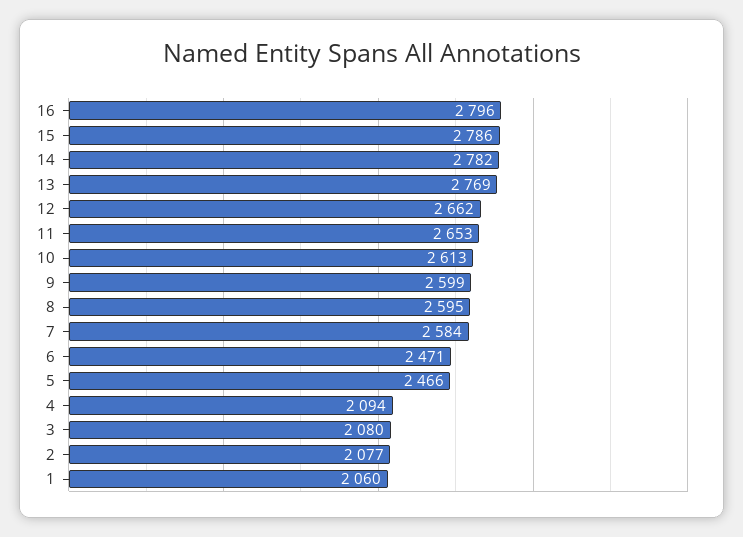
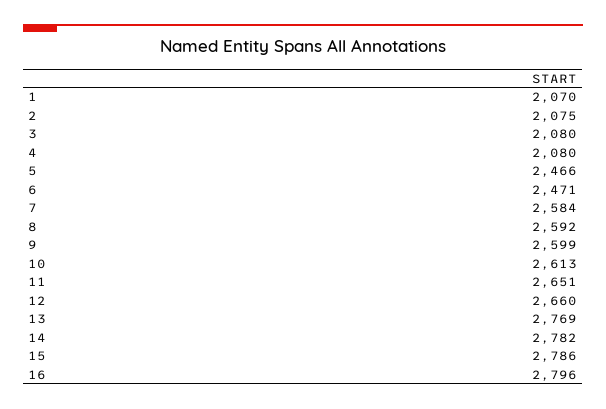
12: 2662 -> 2660
11: 2653 -> 2651
8: 2595 -> 2592
4: 2094 -> 2080
2: 2077 -> 2075
1: 2060 -> 2070

